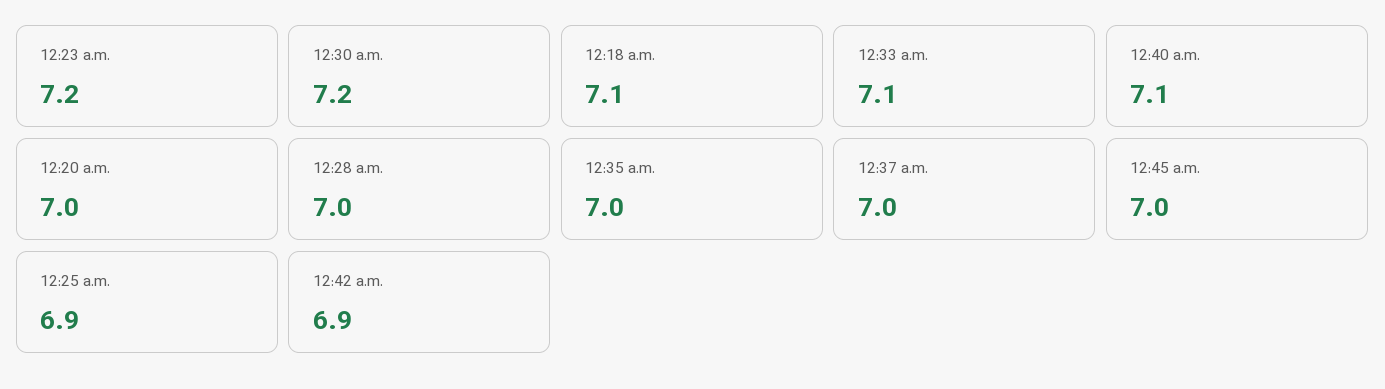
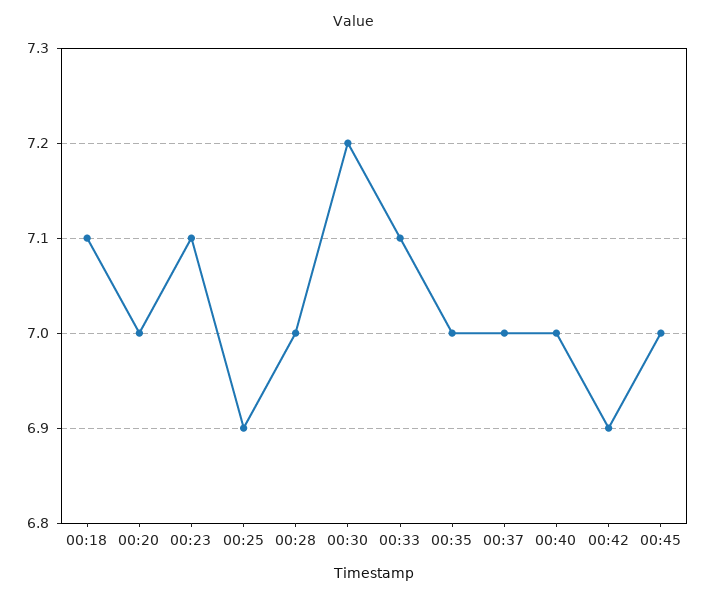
12:23 a.m.: 7.2 -> 7.1
12:40 a.m.: 7.1 -> 7

